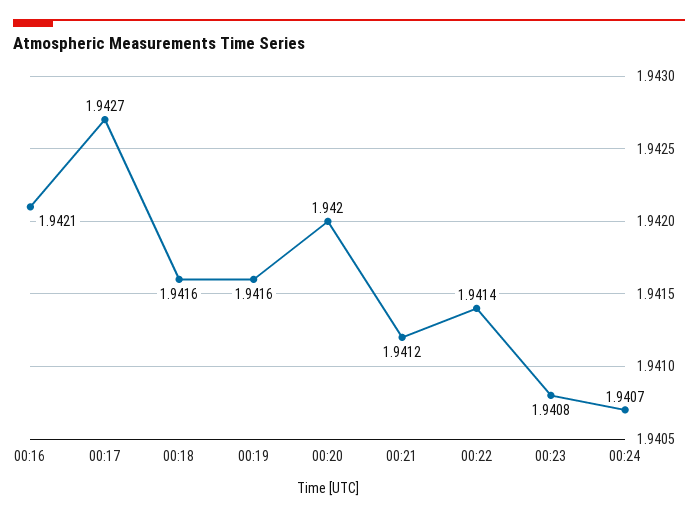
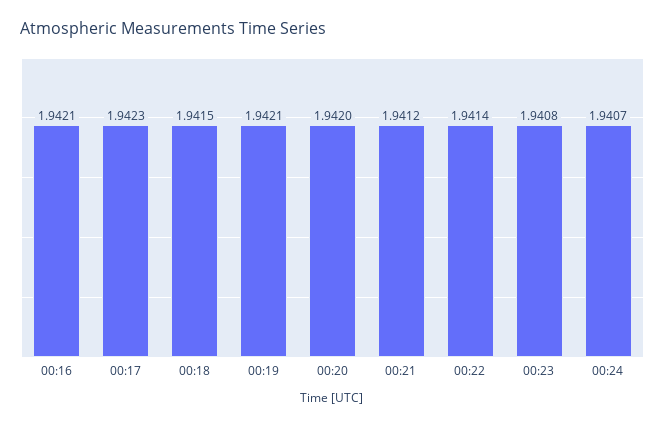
00:17: 1.9427 -> 1.9423
00:18: 1.9416 -> 1.9415
00:19: 1.9416 -> 1.9421

